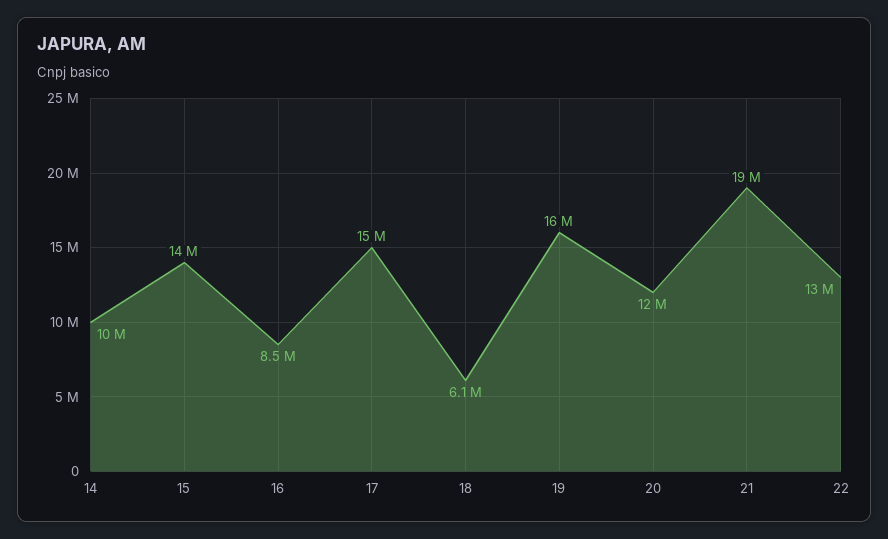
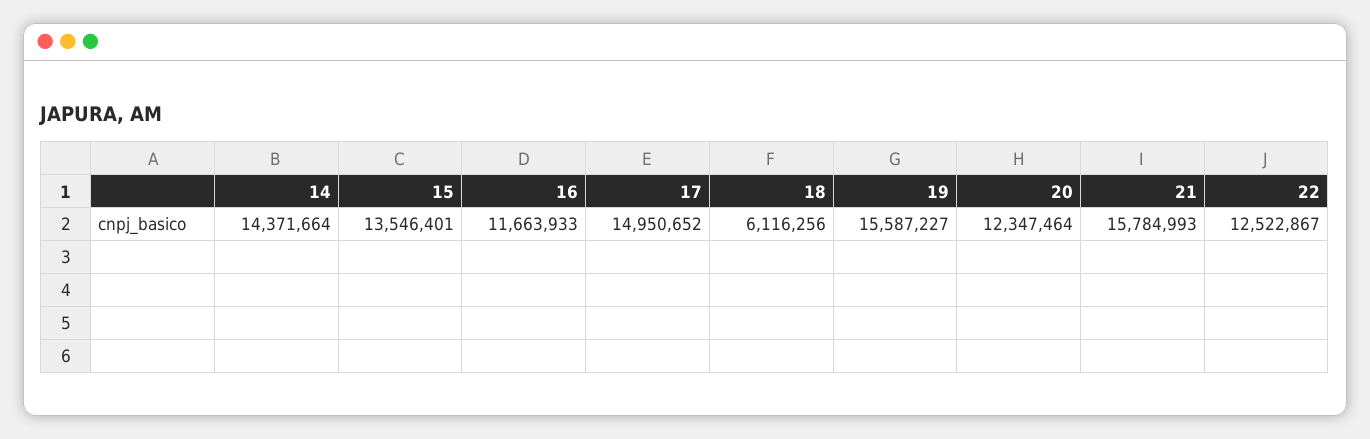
14: 10000000 -> 14371664
16: 8500000 -> 11663933
21: 19000000 -> 15784993

